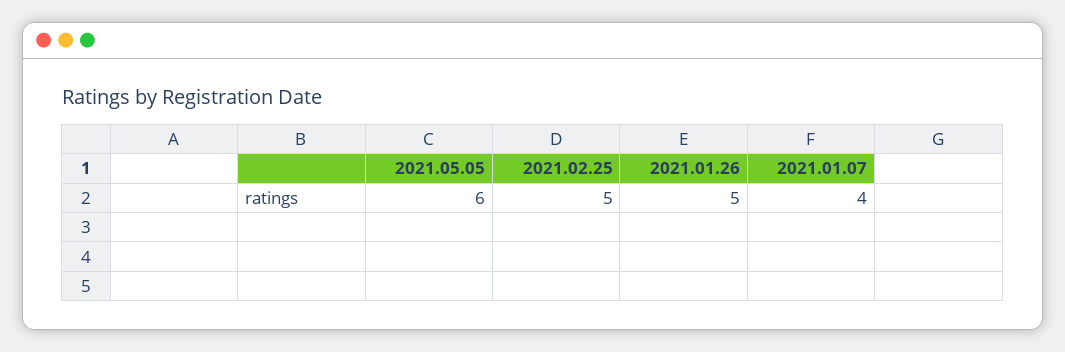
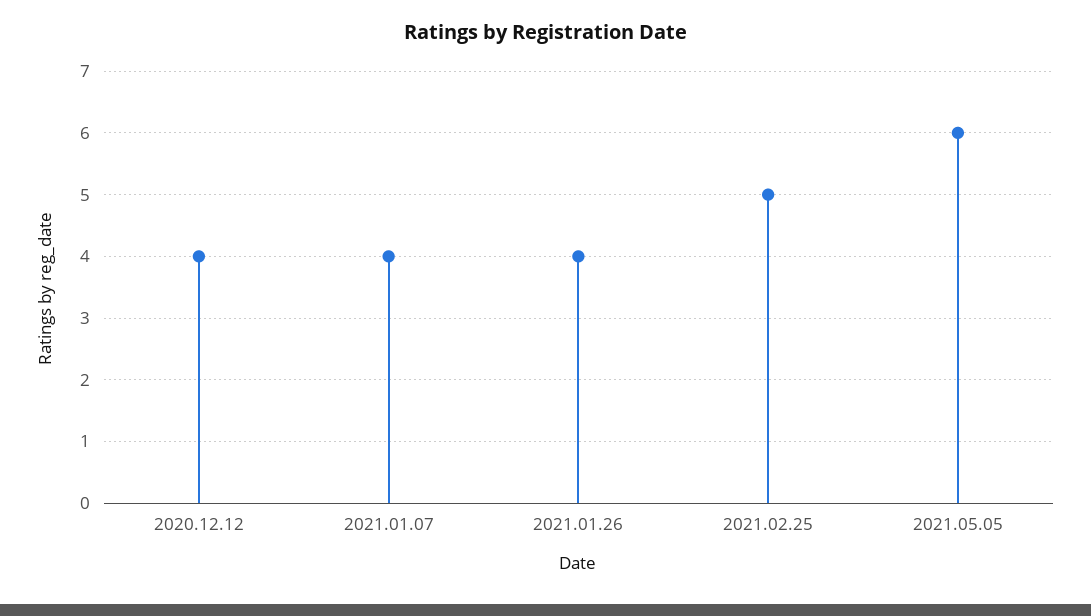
2021.01.26: 5 -> 4
2020.12.12: none -> 4

